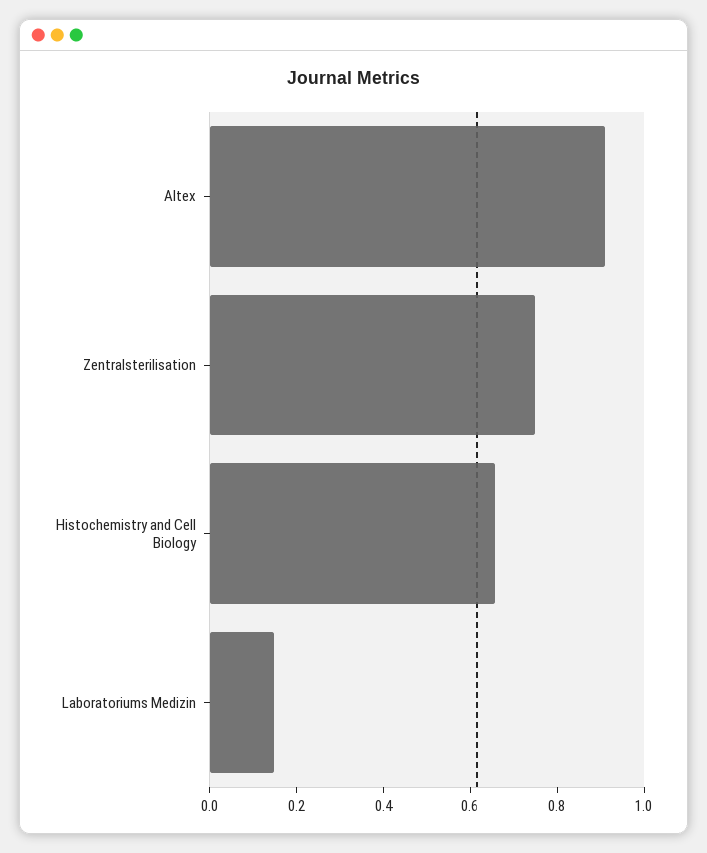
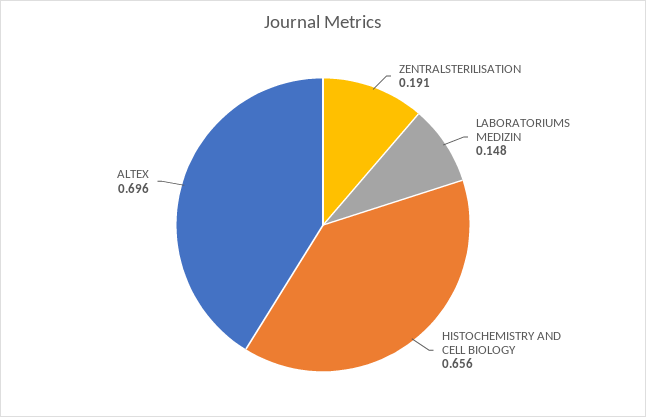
Altex: 0.9 -> 0.696
Zentralsterilisation: 0.75 -> 0.191

